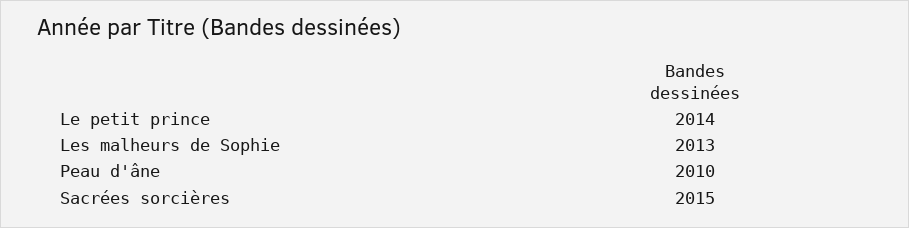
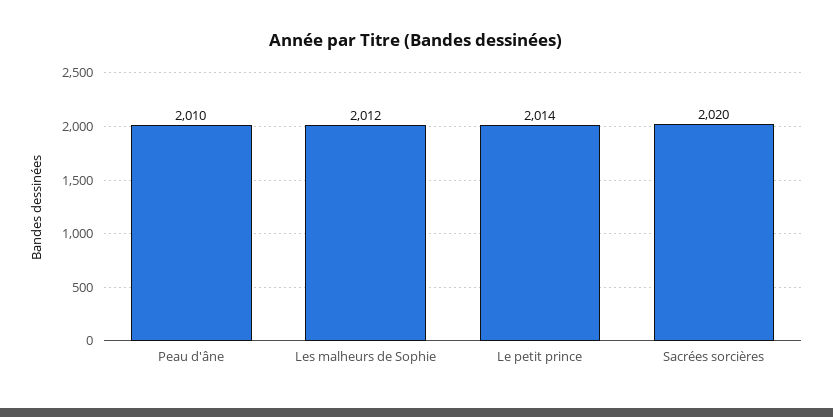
Les malheurs de Sophie: 2013 -> 2012
Sacrées sorcières: 2015 -> 2020

